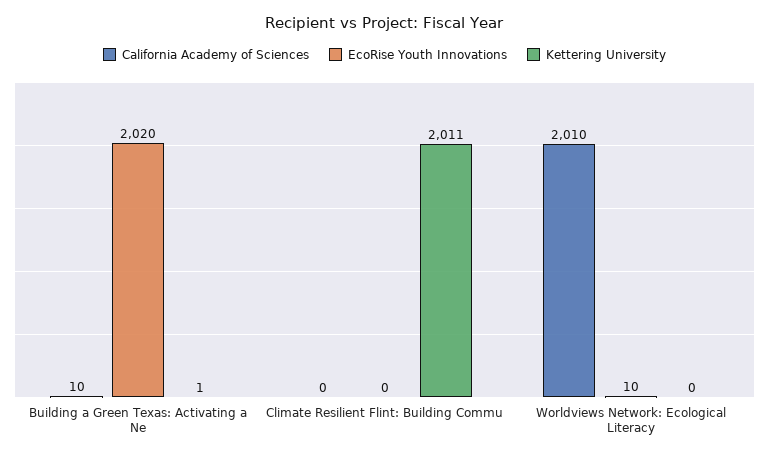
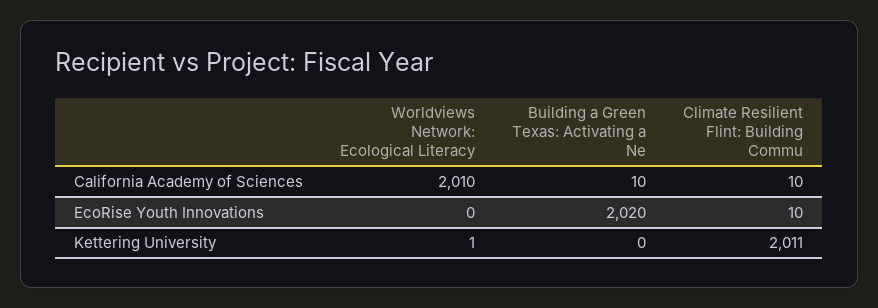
Kettering University, Building a Green Texas: Activating a Ne: 1 -> 0
California Academy of Sciences, Climate Resilient Flint: Building Commu: 0 -> 10
EcoRise Youth Innovations, Climate Resilient Flint: Building Commu: 0 -> 10
EcoRise Youth Innovations, Worldviews Network: Ecological Literacy: 10 -> 0
Kettering University, Worldviews Network: Ecological Literacy: 0 -> 1

